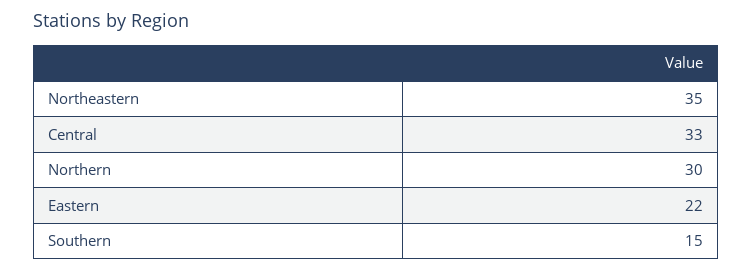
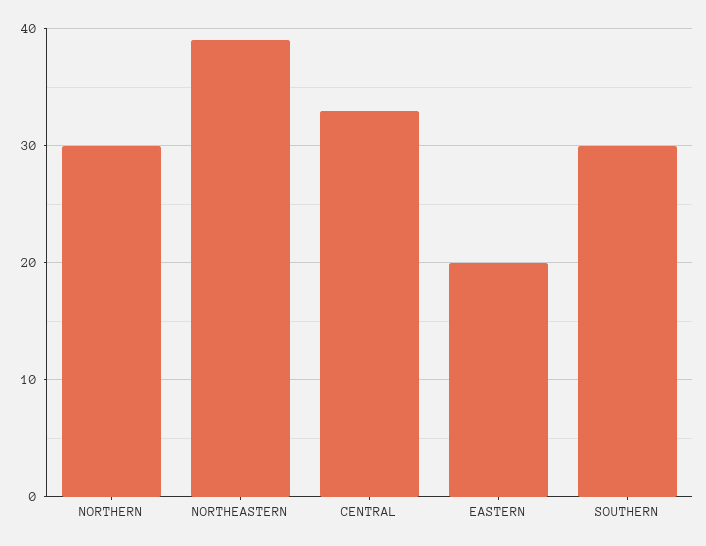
Northeastern: 35 -> 39
Eastern: 22 -> 20
Southern: 15 -> 30

